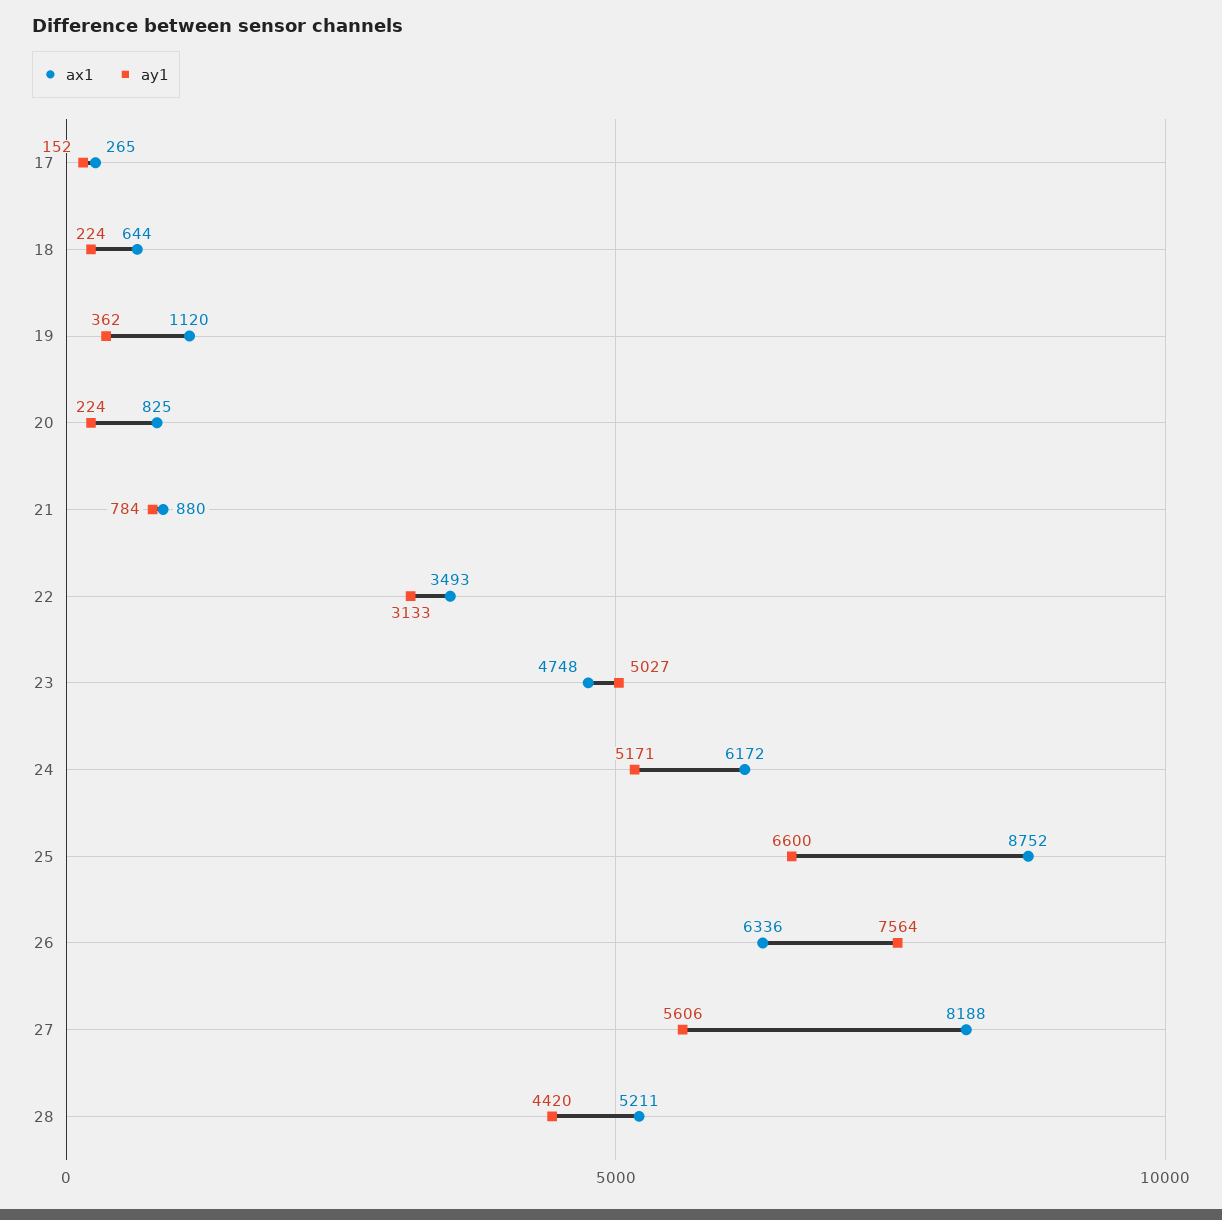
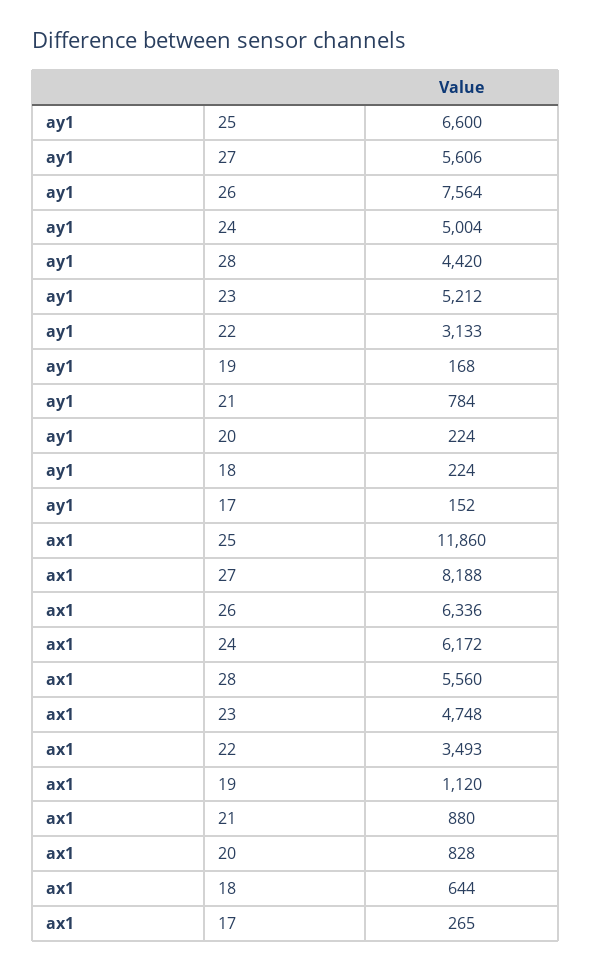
ay1, 19: 362 -> 168
ax1, 20: 825 -> 828
ay1, 23: 5027 -> 5212
ay1, 24: 5171 -> 5004
ax1, 25: 8752 -> 11860
ax1, 28: 5211 -> 5560

